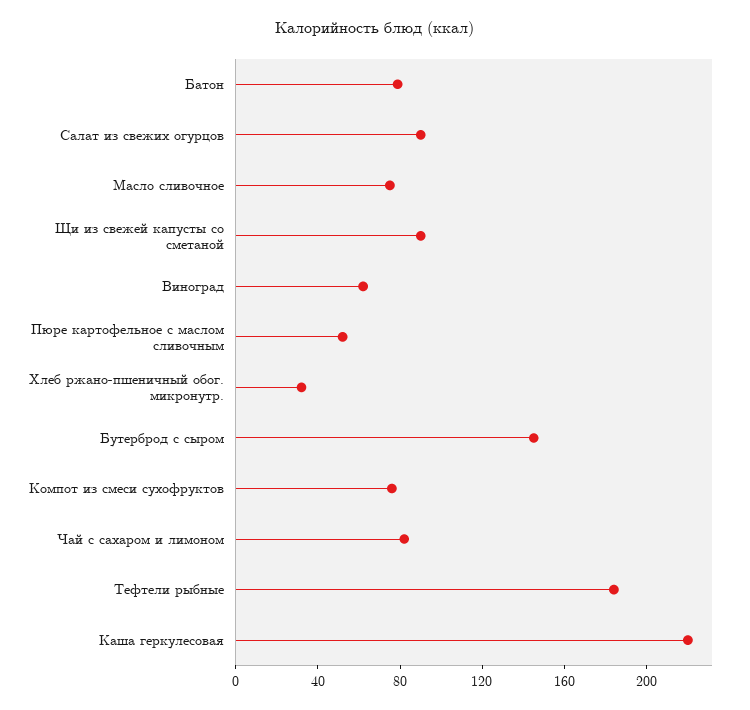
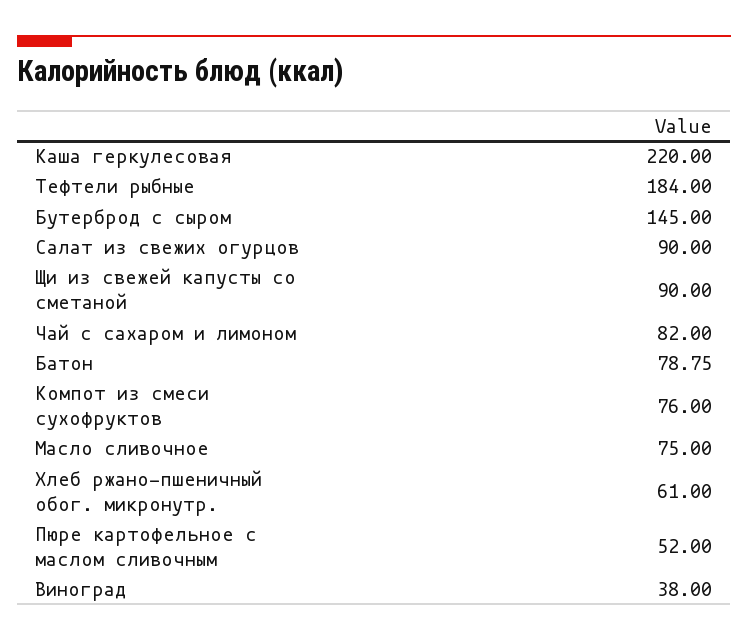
Виноград: 60 -> 38
Хлеб ржано-пшеничный обог. микронутр.: 30 -> 61

